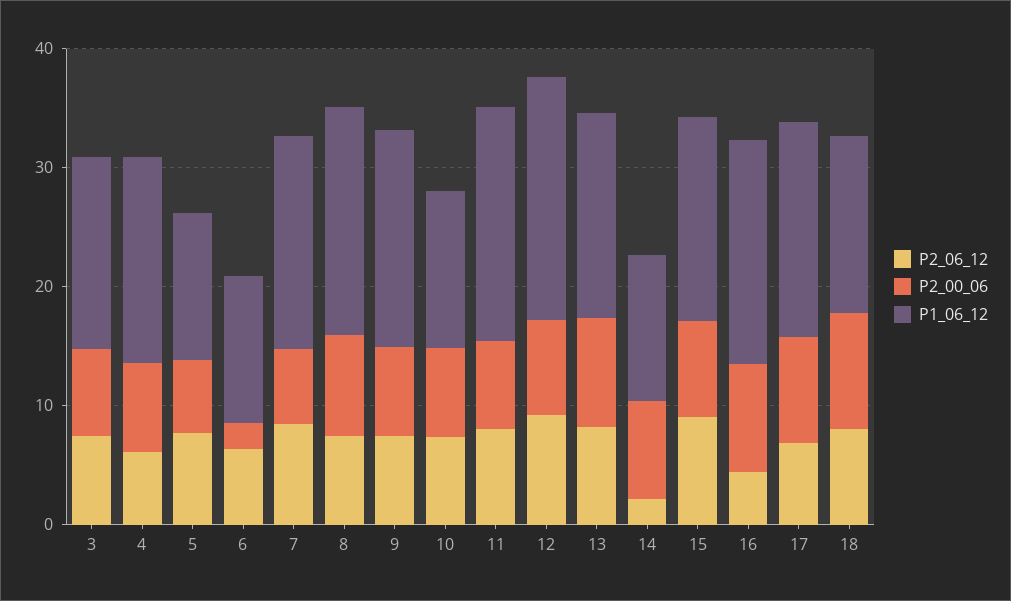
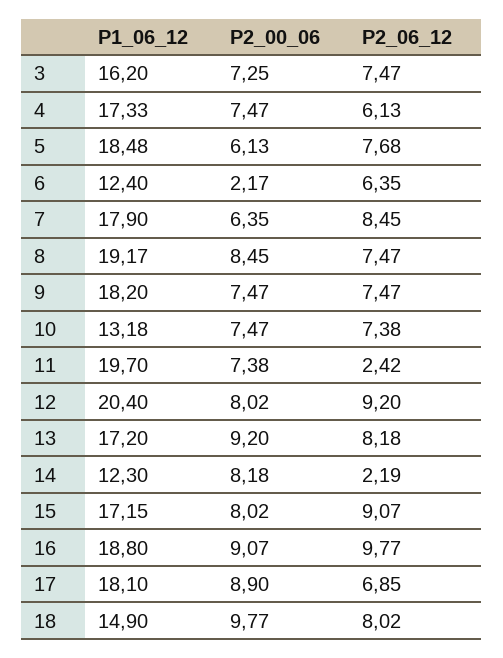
P1_06_12, 5: 12 -> 18.48
P2_06_12, 11: 8 -> 2.42
P2_06_12, 16: 4 -> 9.77

